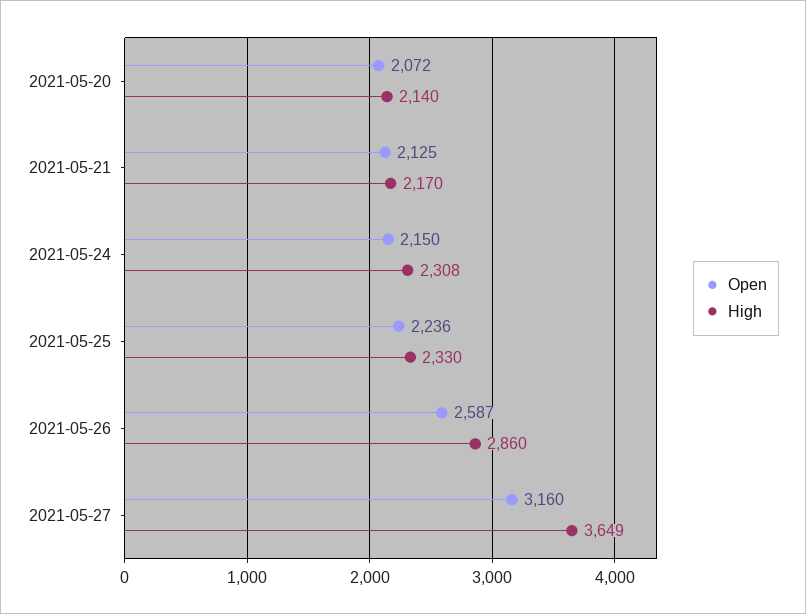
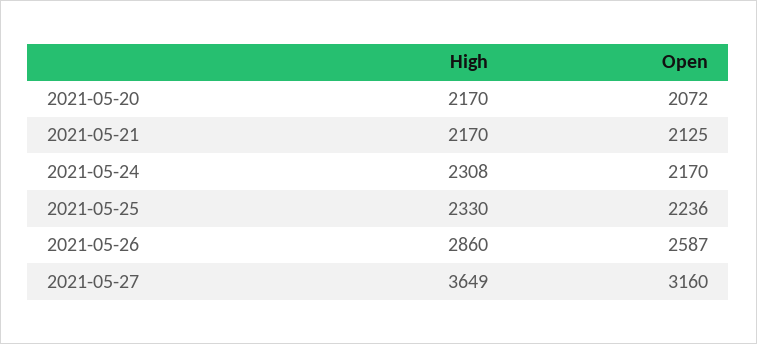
High, 2021-05-20: 2140 -> 2170
Open, 2021-05-24: 2150 -> 2170

